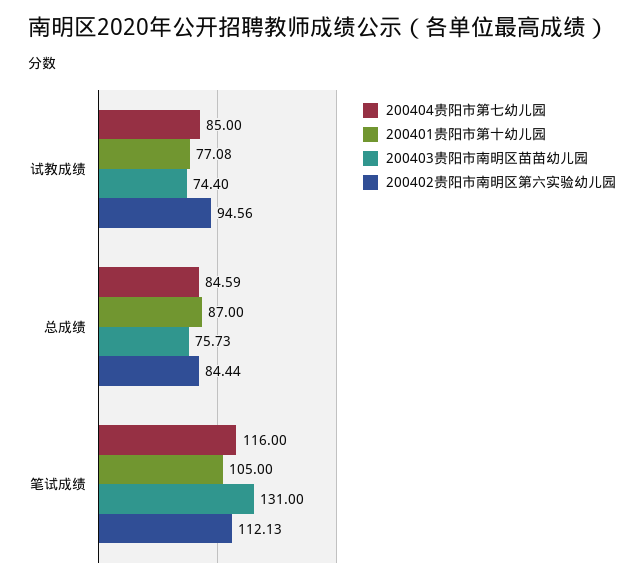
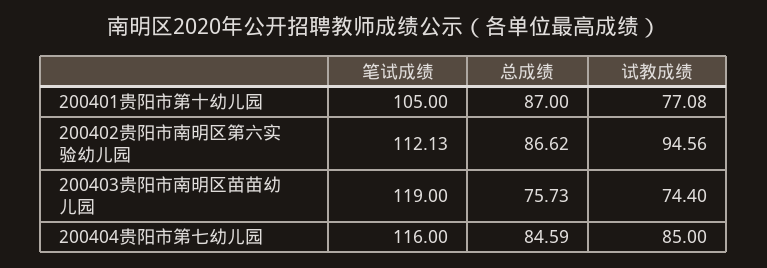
200402贵阳市南明区第六实验幼儿园, 总成绩: 84.44 -> 86.62
200403贵阳市南明区苗苗幼儿园, 笔试成绩: 131 -> 119

